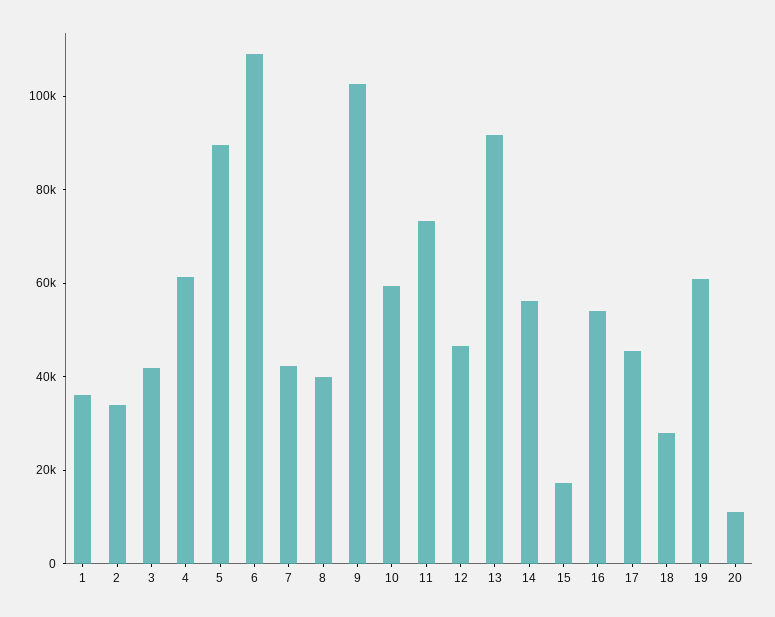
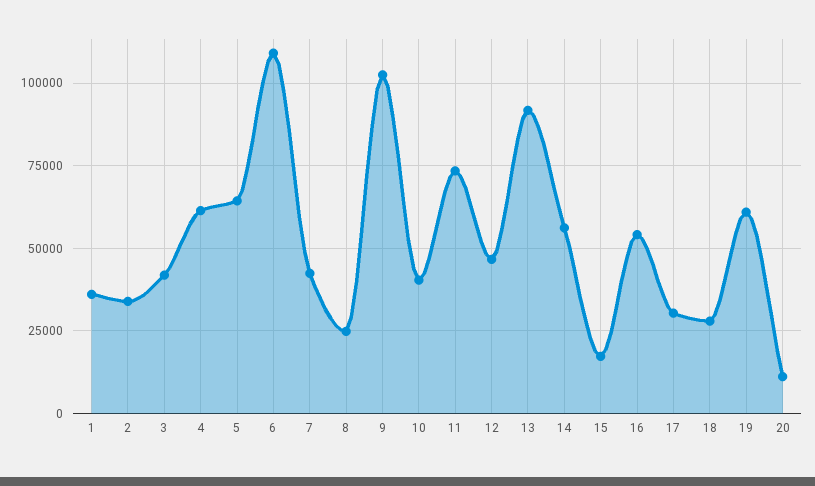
5: 90000 -> 65000
8: 40000 -> 25000
10: 60000 -> 40000
17: 45000 -> 30000

